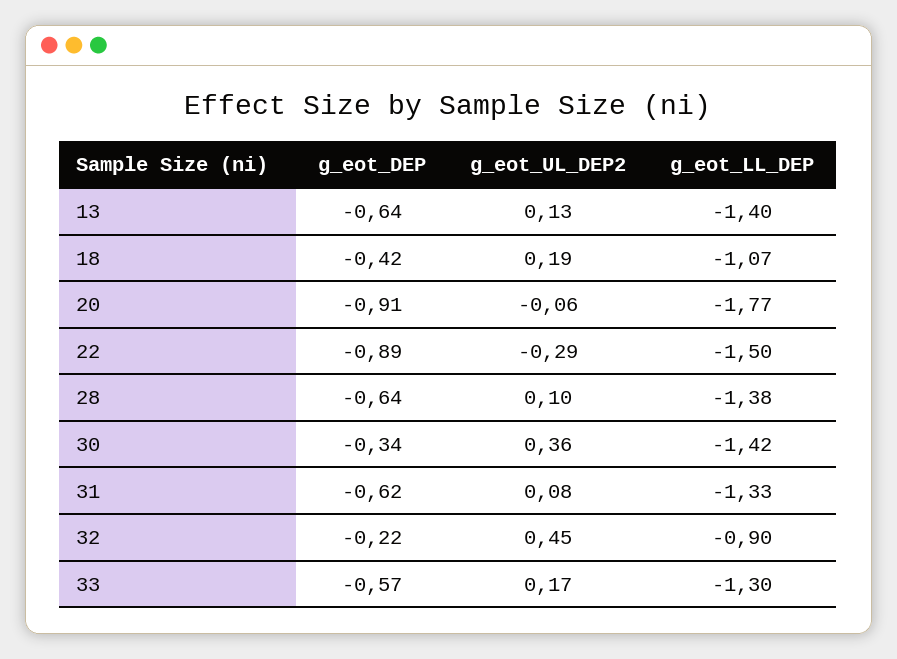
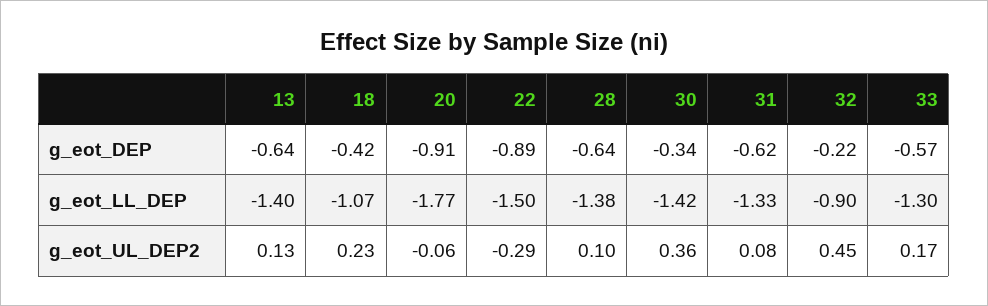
g_eot_UL_DEP2, 18: 0.19 -> 0.23

